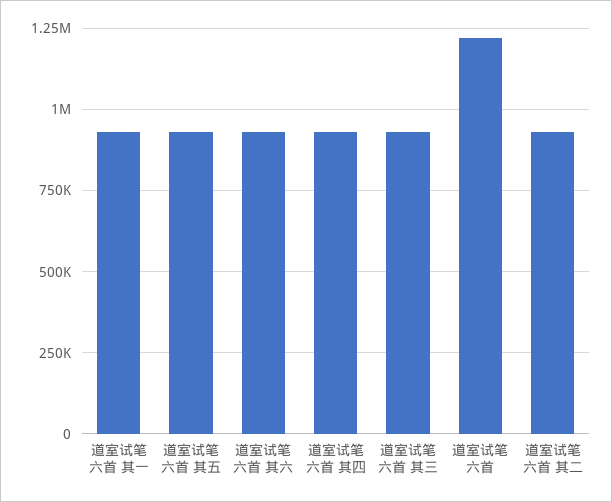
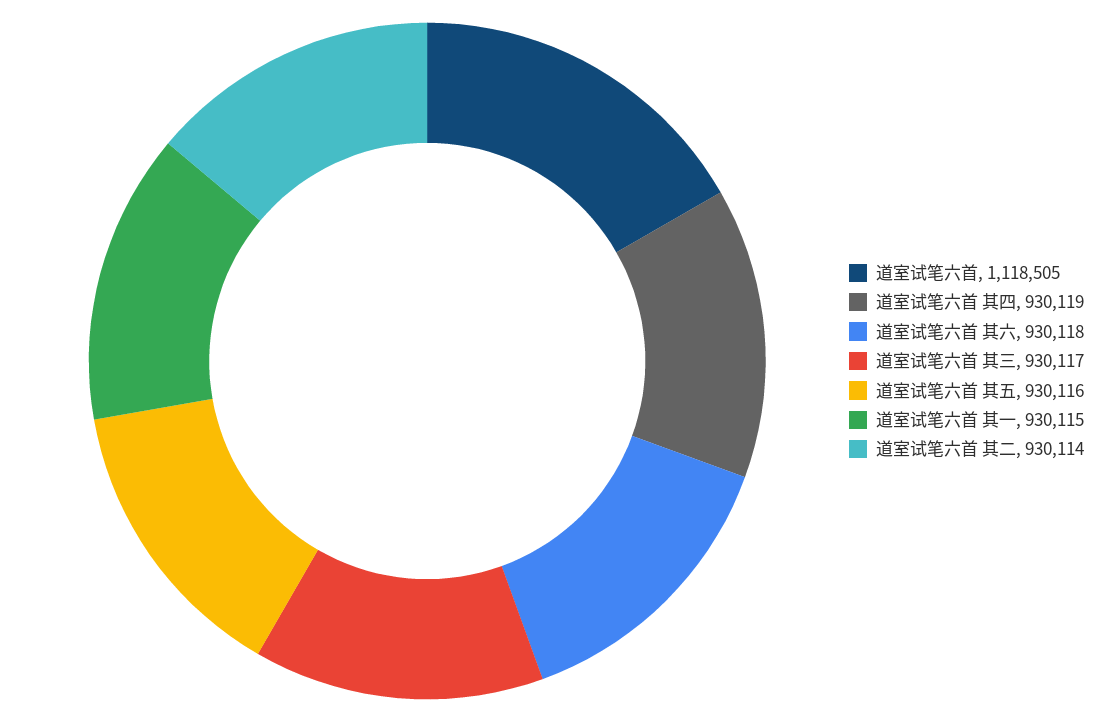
道室试笔六首: 1225000 -> 1118505

